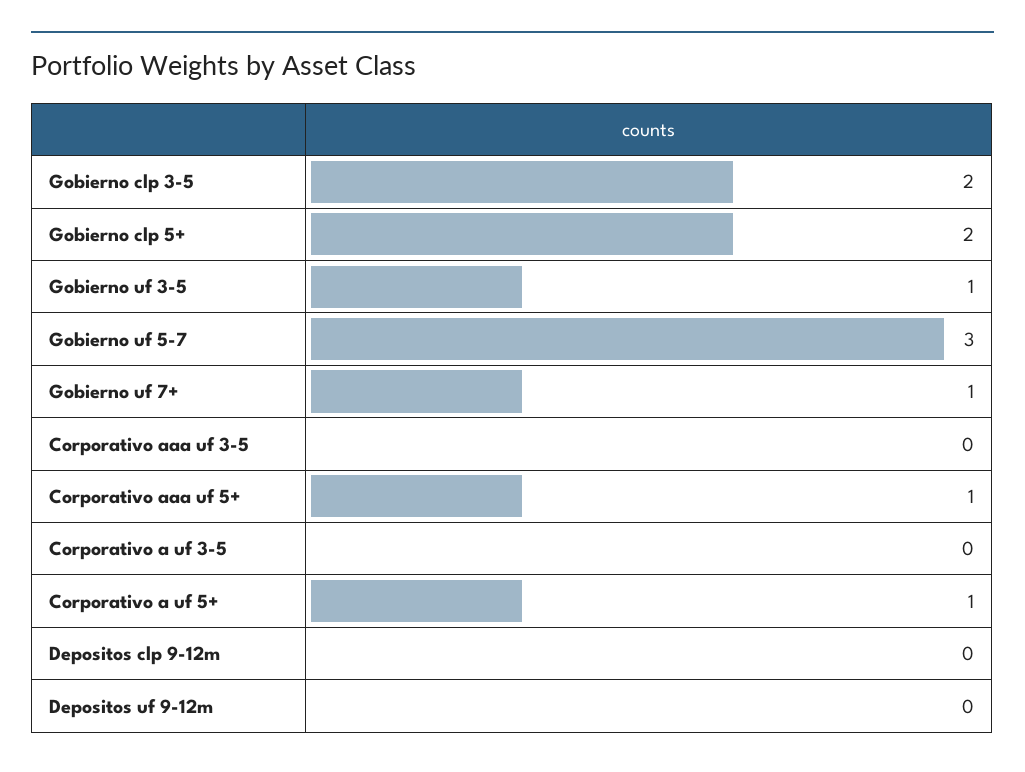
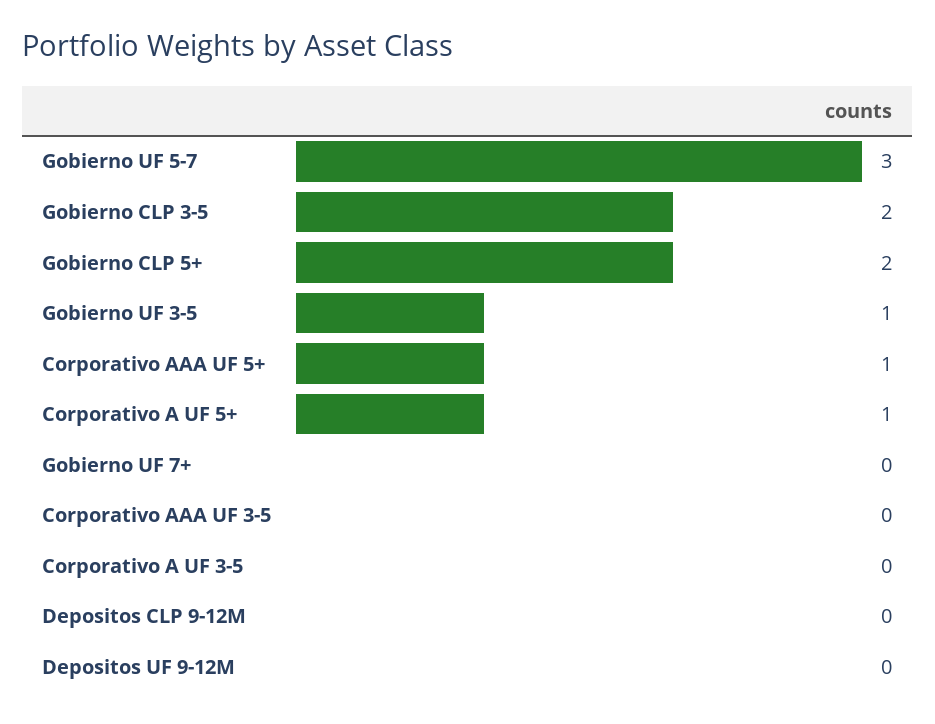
Gobierno uf 7+: 1 -> 0

